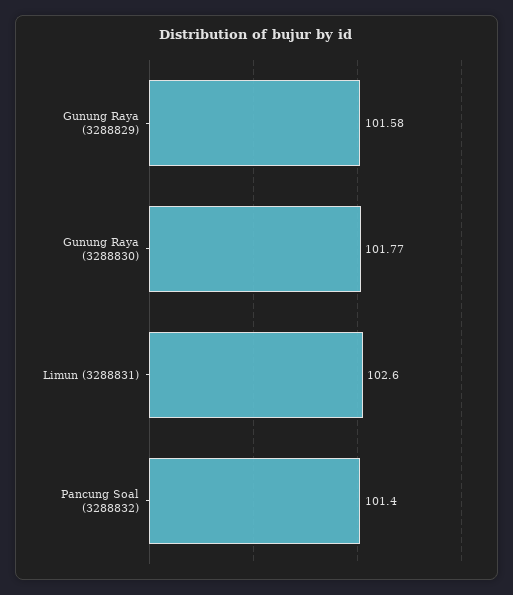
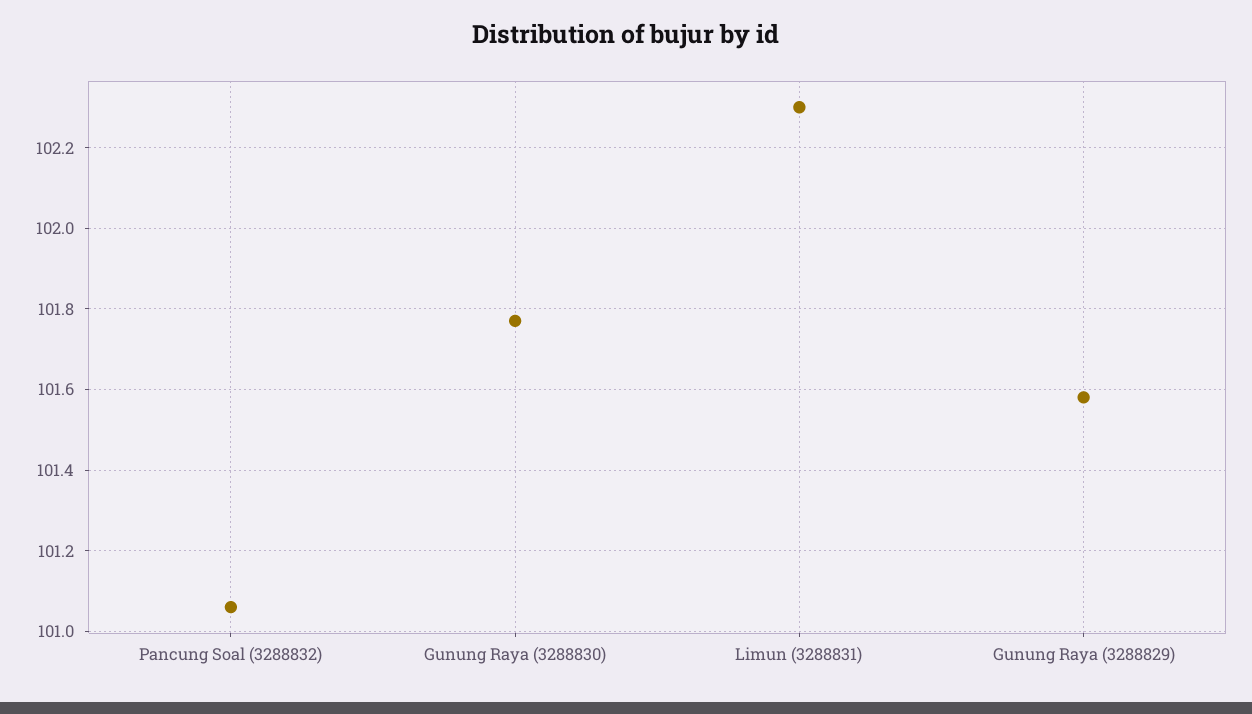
Limun (3288831): 102.6 -> 102.3
Pancung Soal (3288832): 101.4 -> 101.05

